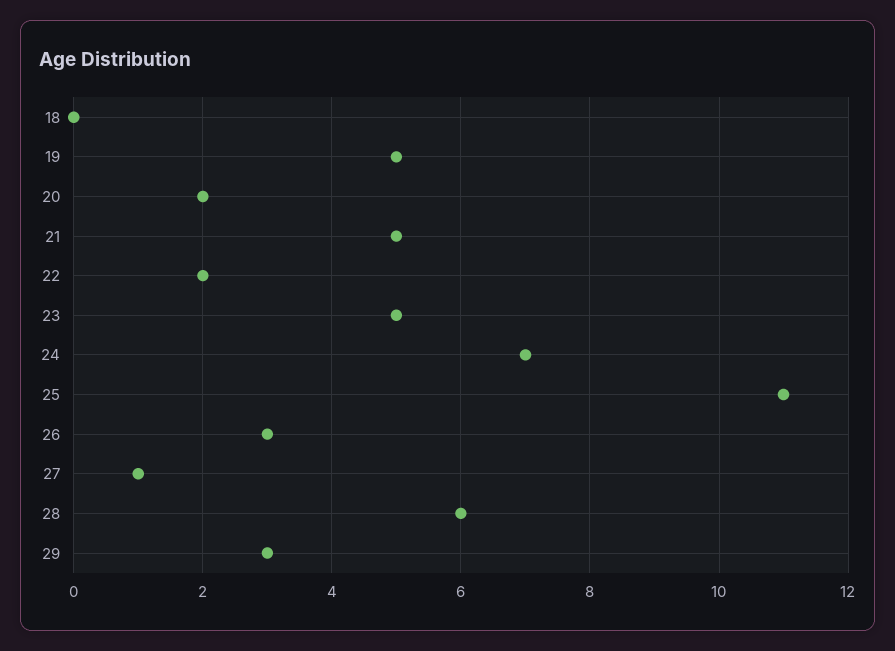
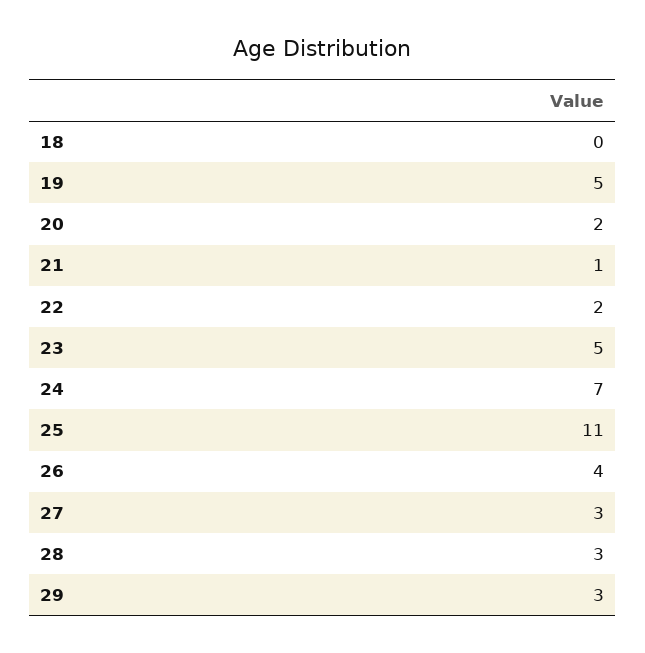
21: 5 -> 1
26: 3 -> 4
27: 1 -> 3
28: 6 -> 3

